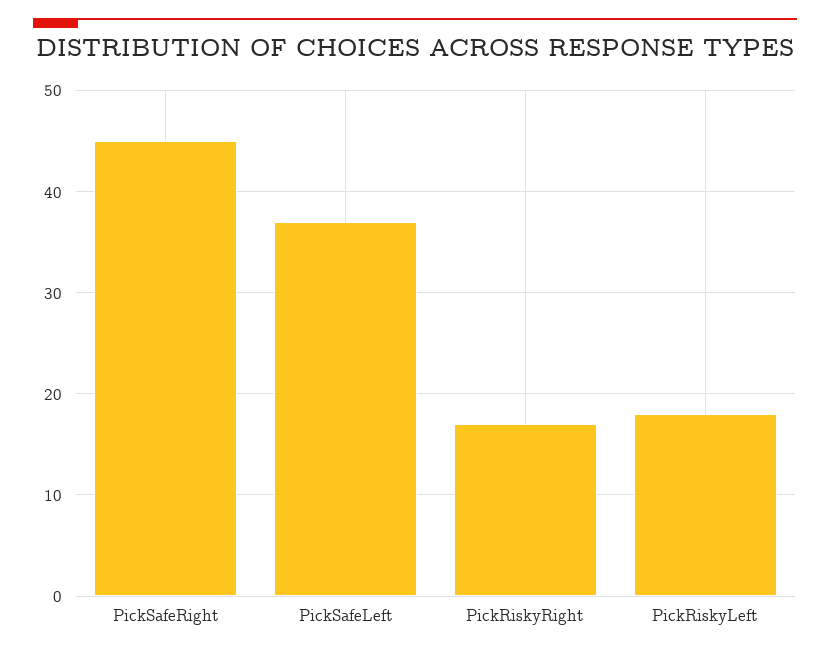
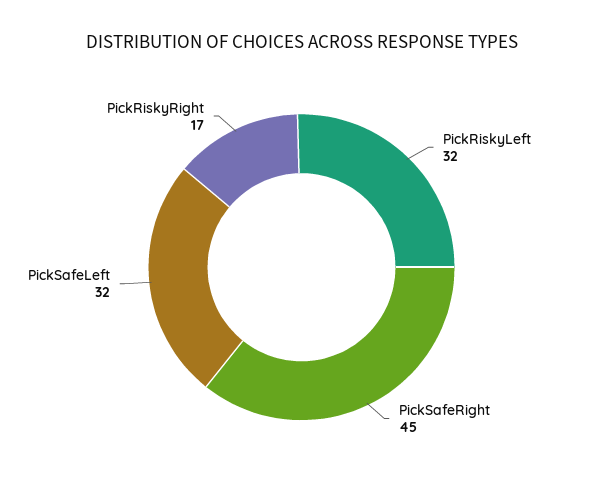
PickSafeLeft: 37 -> 32
PickRiskyLeft: 18 -> 32

